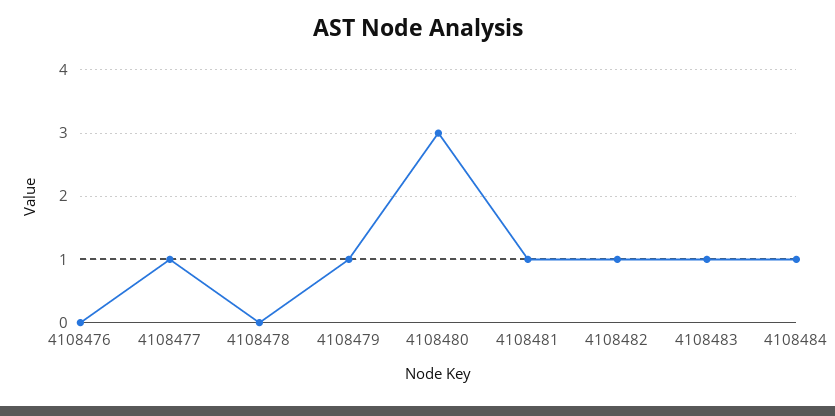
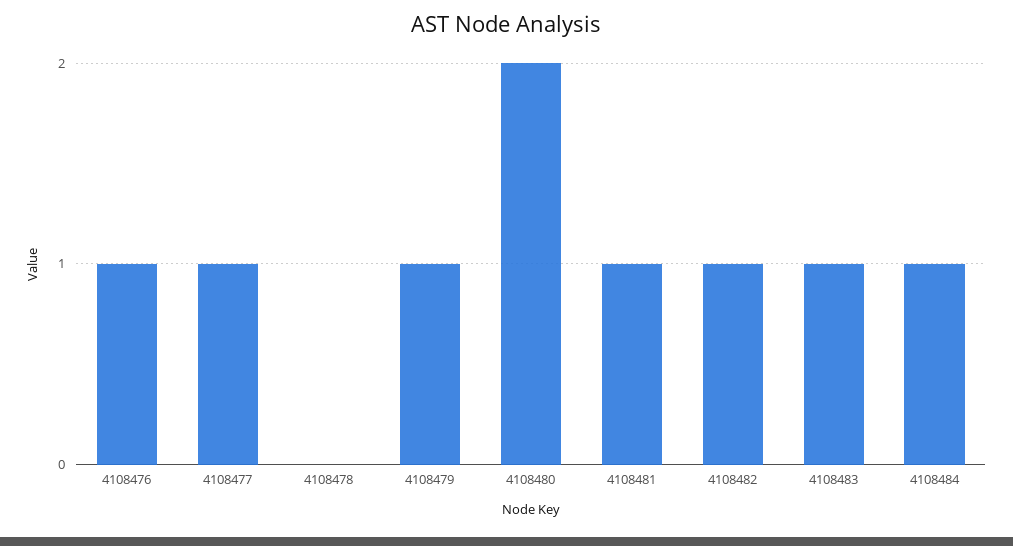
4108476: 0 -> 1
4108480: 3 -> 2

